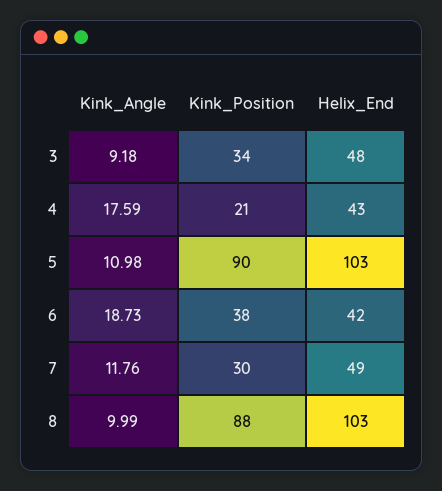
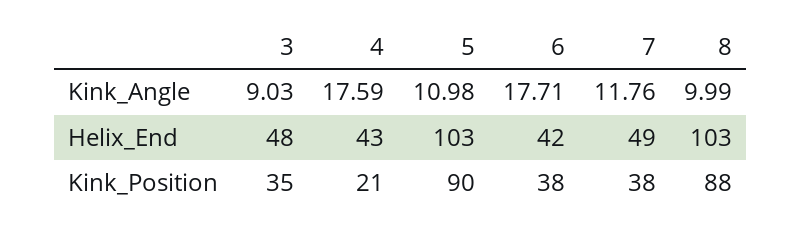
Kink_Angle, 3: 9.18 -> 9.03
Kink_Position, 3: 34 -> 35
Kink_Angle, 6: 18.73 -> 17.71
Kink_Position, 7: 30 -> 38

